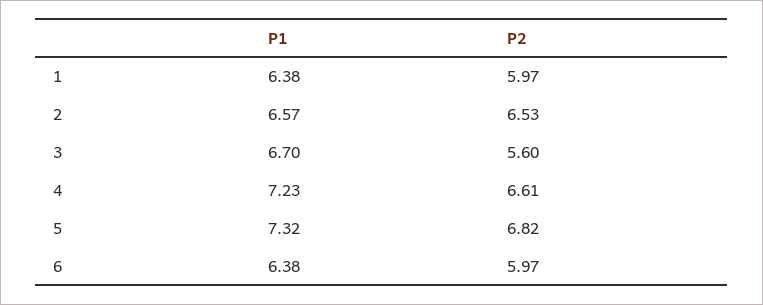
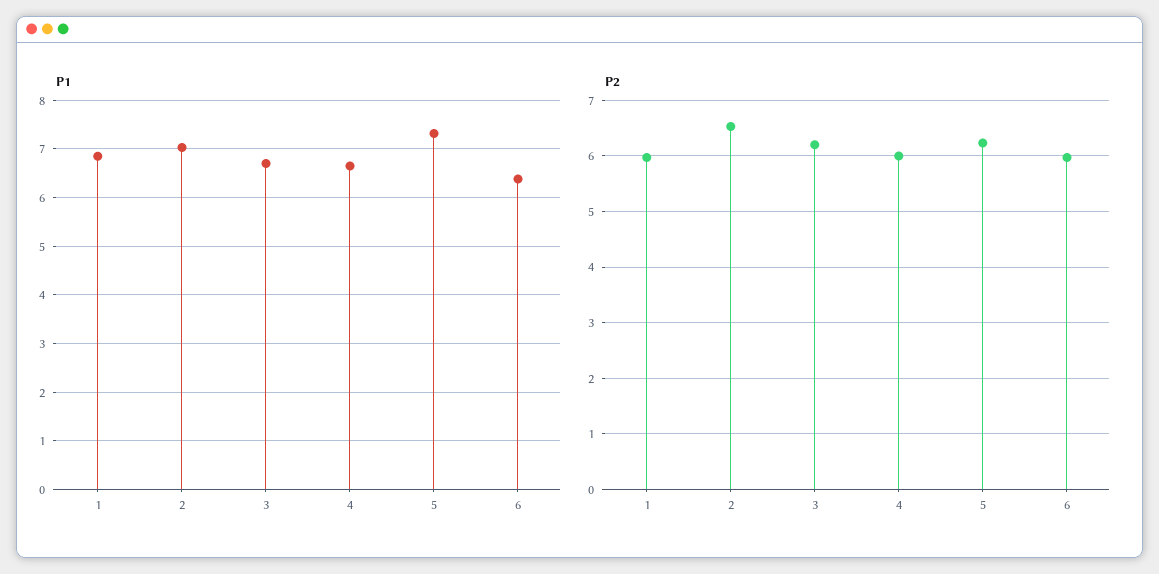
P1, 1: 6.38 -> 6.8
P1, 2: 6.57 -> 7
P2, 3: 5.6 -> 6.2
P1, 4: 7.23 -> 6.6
P2, 4: 6.61 -> 6
P2, 5: 6.82 -> 6.2

